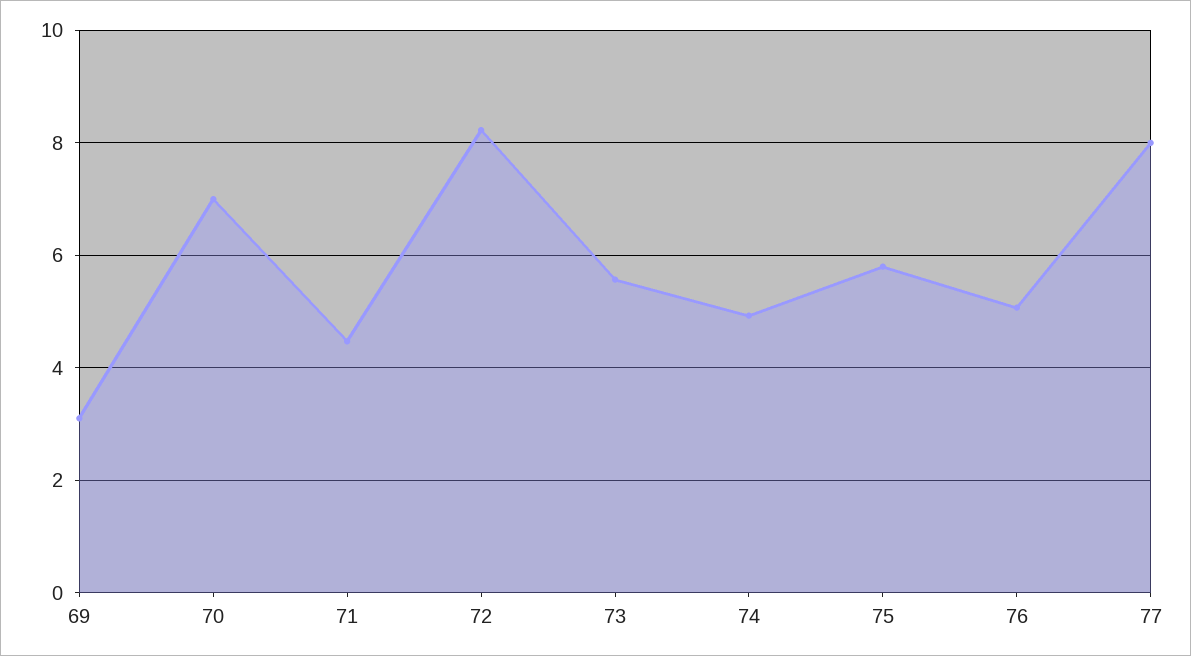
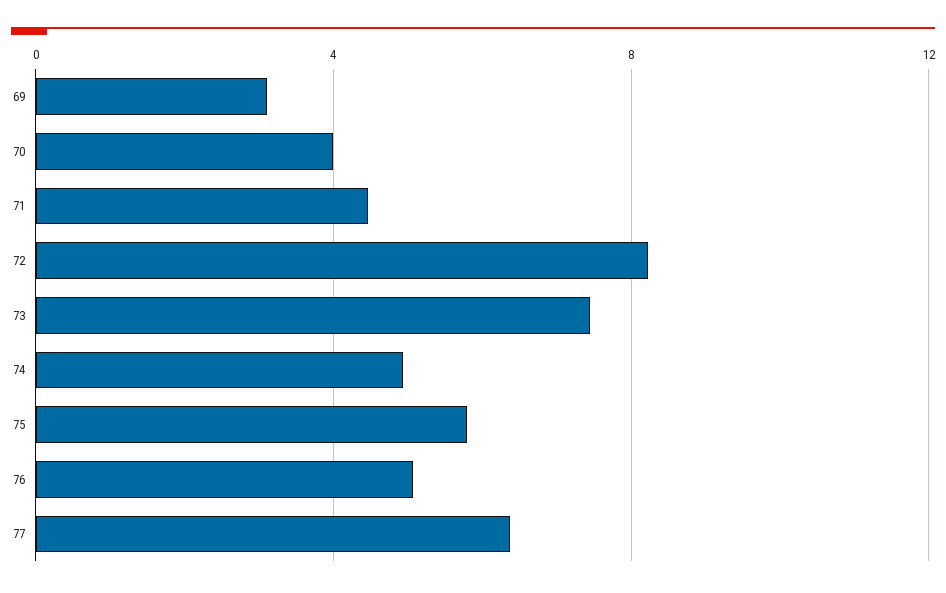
70: 7 -> 4
73: 5.6 -> 7.5
77: 8 -> 6.5

